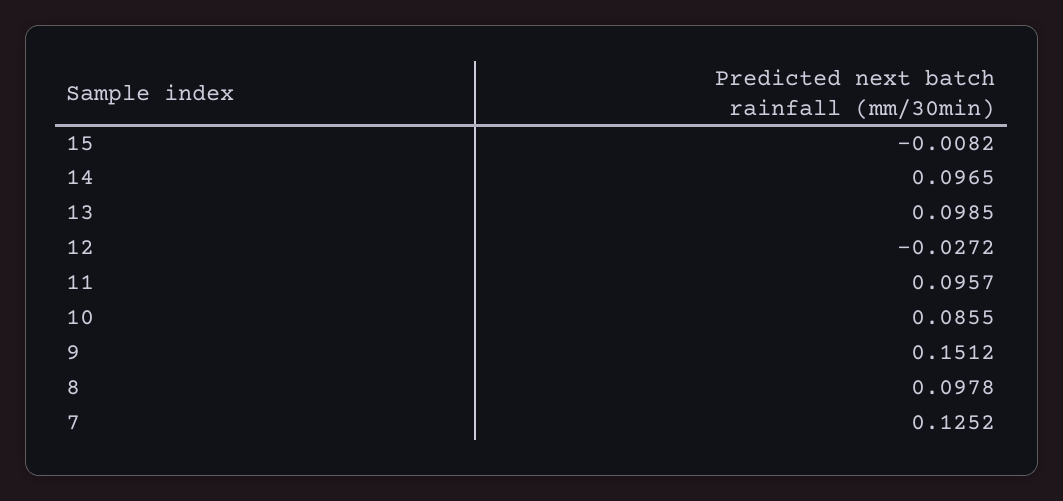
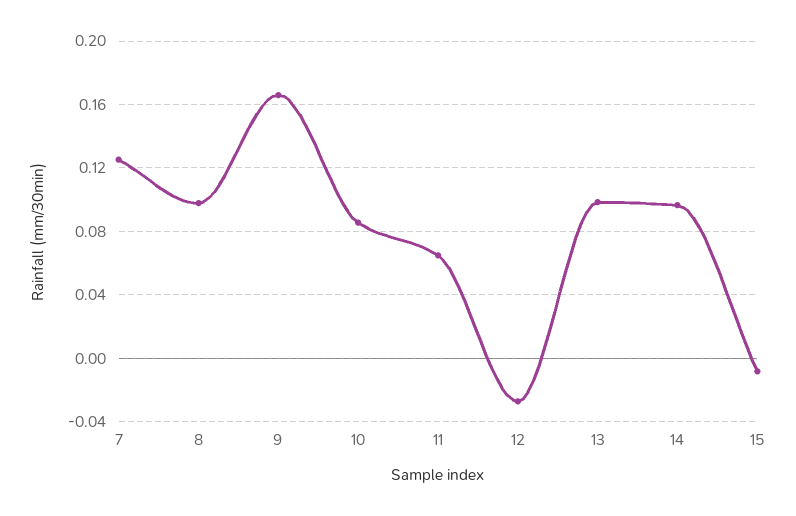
11: 0.0957 -> 0.065
9: 0.1512 -> 0.165

